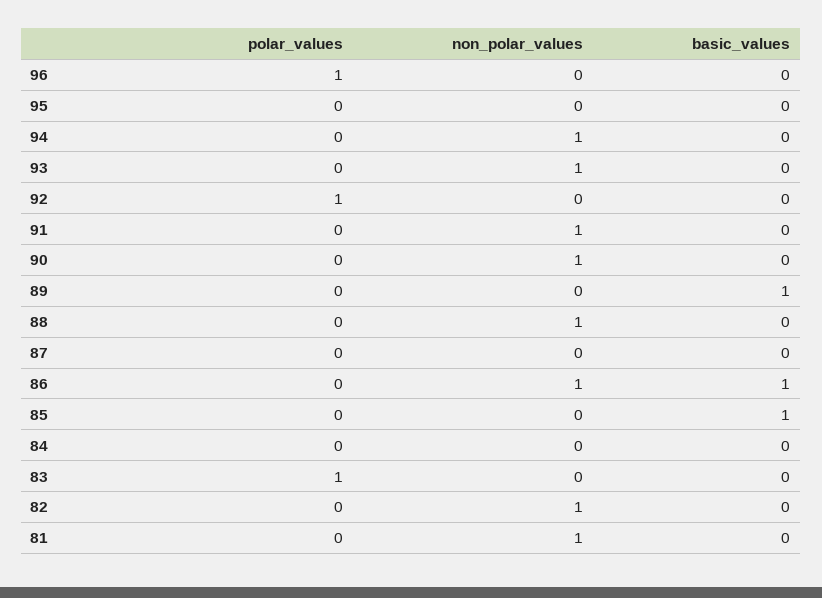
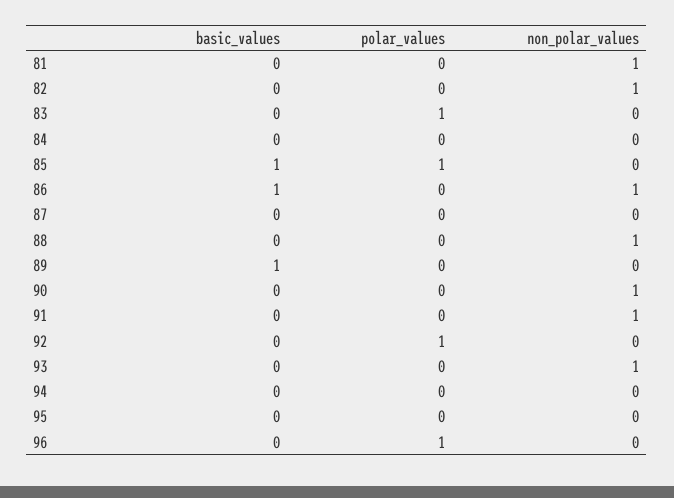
non_polar_values, 94: 1 -> 0
polar_values, 85: 0 -> 1

